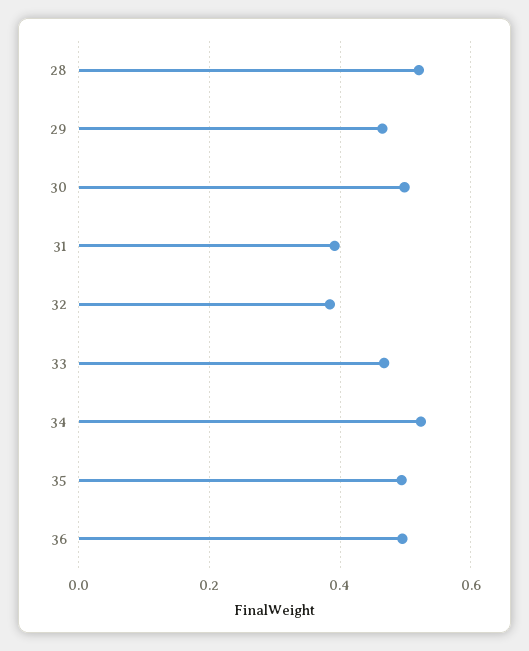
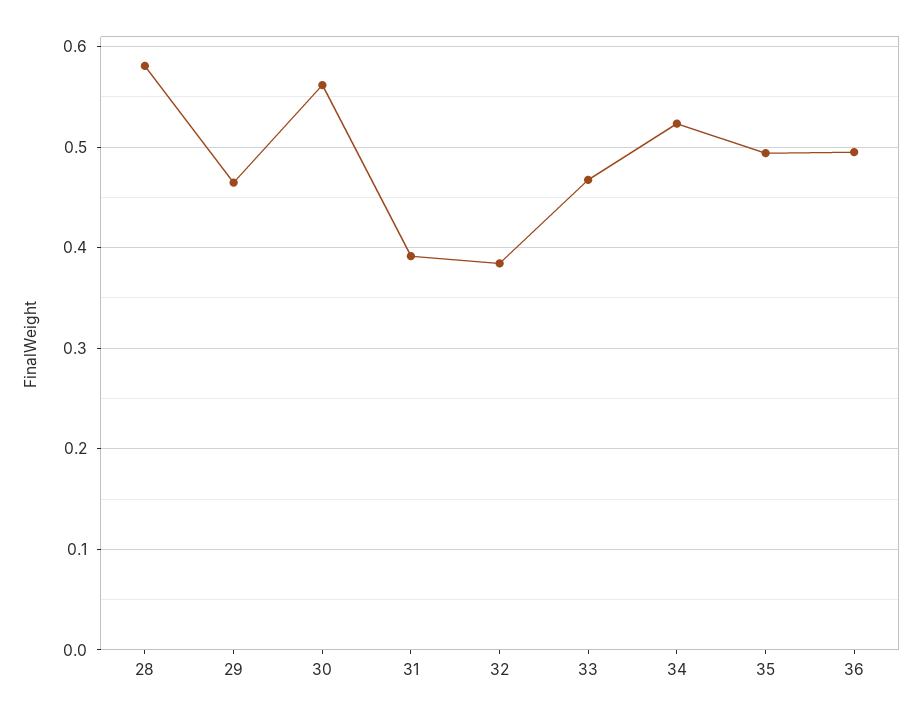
28: 0.52 -> 0.58
30: 0.5 -> 0.56

